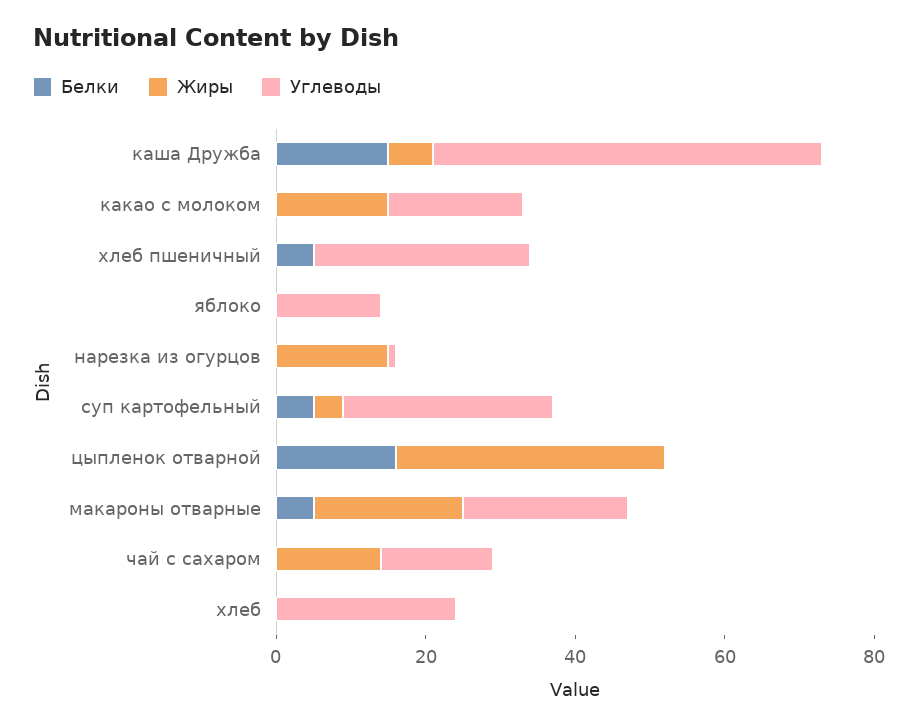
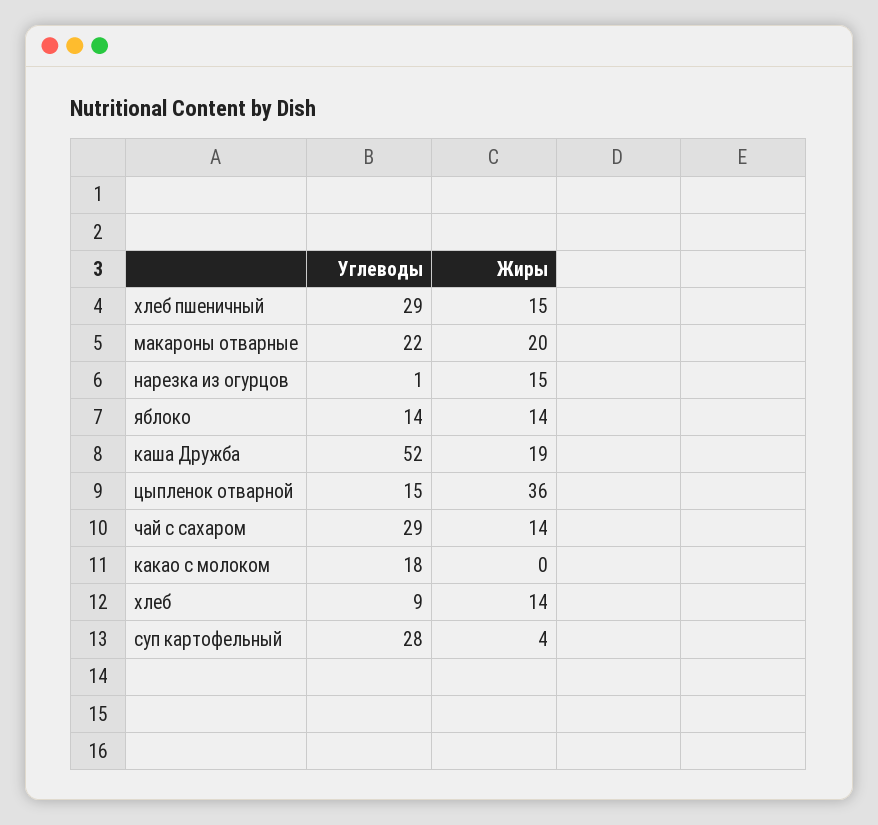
Белки, каша Дружба: 15 -> none
Жиры, каша Дружба: 5 -> 19
Белки, какао с молоком: 0 -> none
Жиры, какао с молоком: 15 -> 0
Белки, хлеб пшеничный: 5 -> none
Жиры, хлеб пшеничный: 0 -> 15
Белки, яблоко: 0 -> none
Жиры, яблоко: 0 -> 14
Белки, нарезка из огурцов: 0 -> none
Белки, суп картофельный: 5 -> none
Белки, цыпленок отварной: 15 -> none
Углеводы, цыпленок отварной: 0 -> 15
Белки, макароны отварные: 5 -> none
Белки, чай с сахаром: 0 -> none
Углеводы, чай с сахаром: 15 -> 29
Белки, хлеб: 0 -> none
Жиры, хлеб: 0 -> 14
Углеводы, хлеб: 25 -> 9

